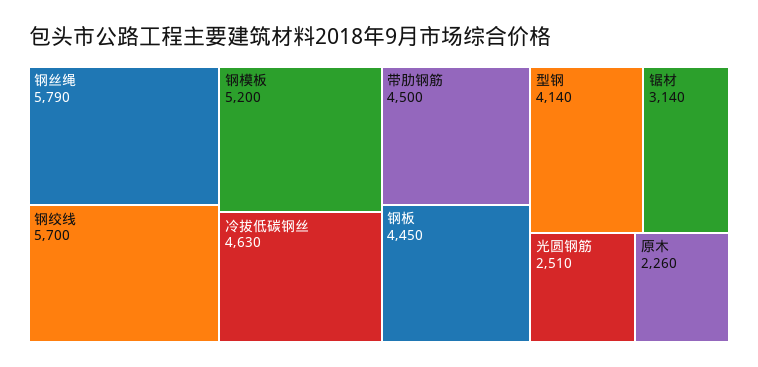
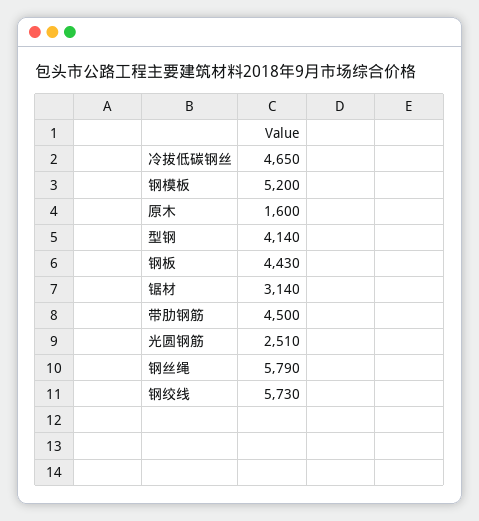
钢绞线: 5700 -> 5730
冷拔低碳钢丝: 4630 -> 4650
钢板: 4450 -> 4430
原木: 2260 -> 1600

